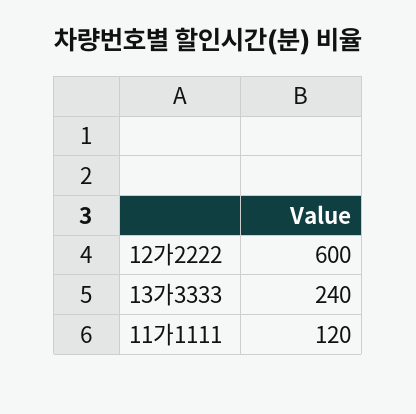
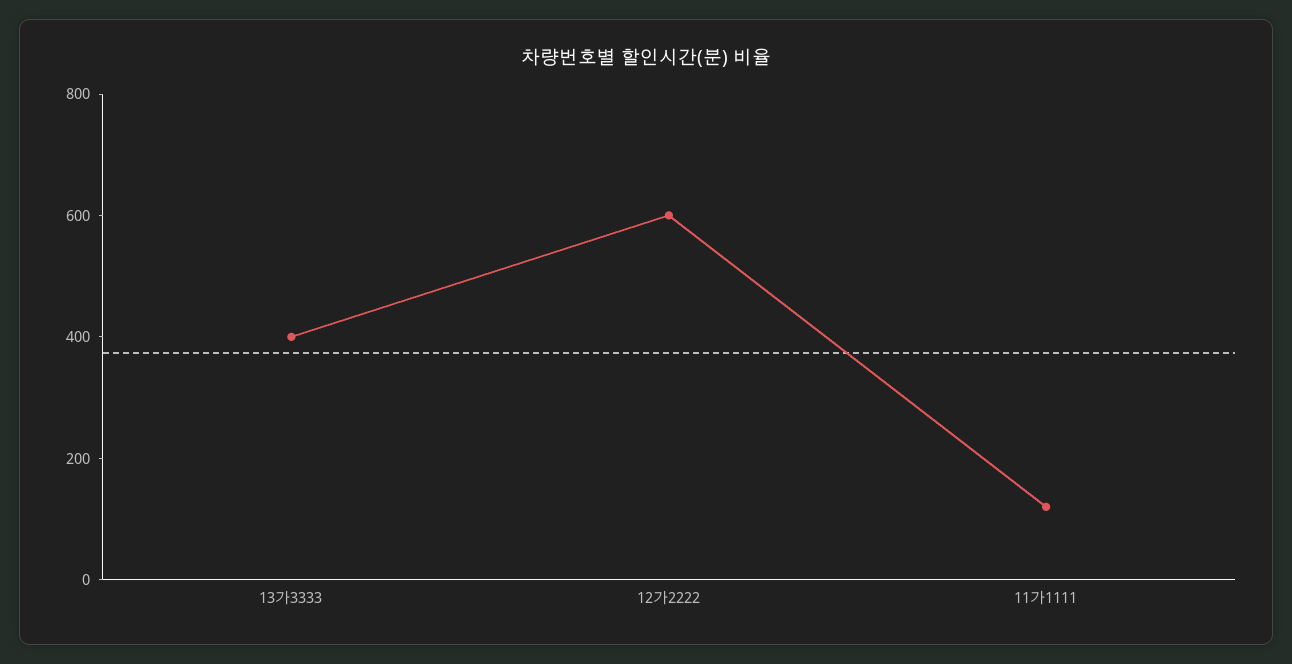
13가3333: 240 -> 400

